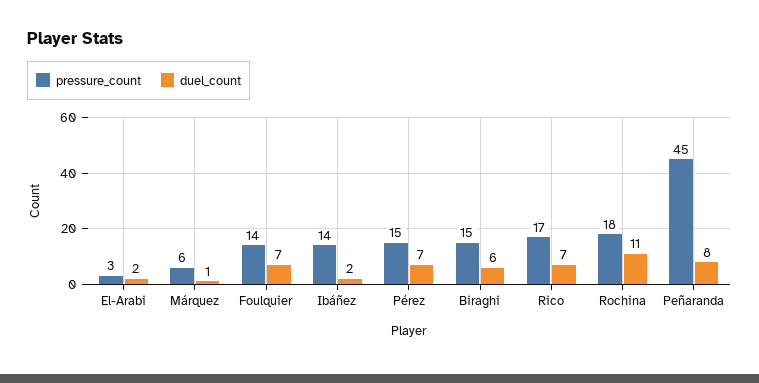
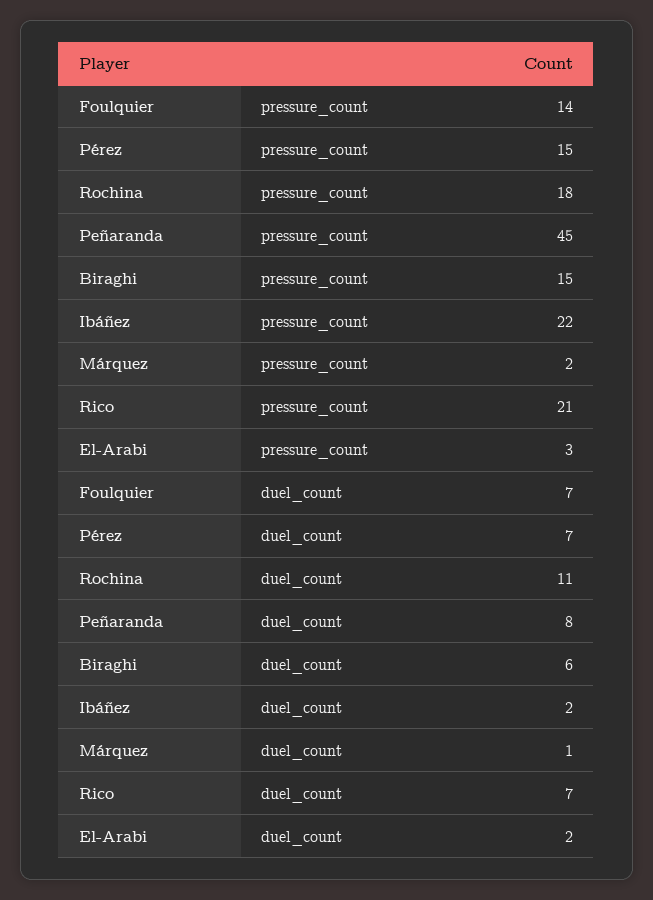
pressure_count, Márquez: 6 -> 2
pressure_count, Ibáñez: 14 -> 22
pressure_count, Rico: 17 -> 21

